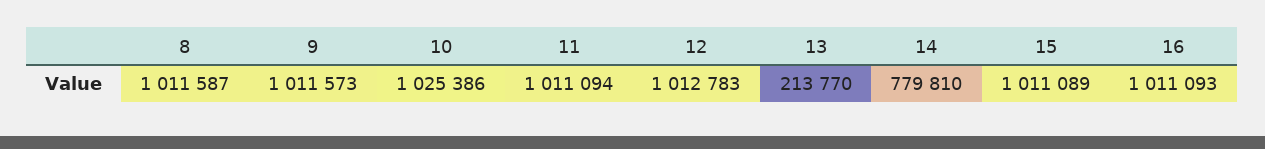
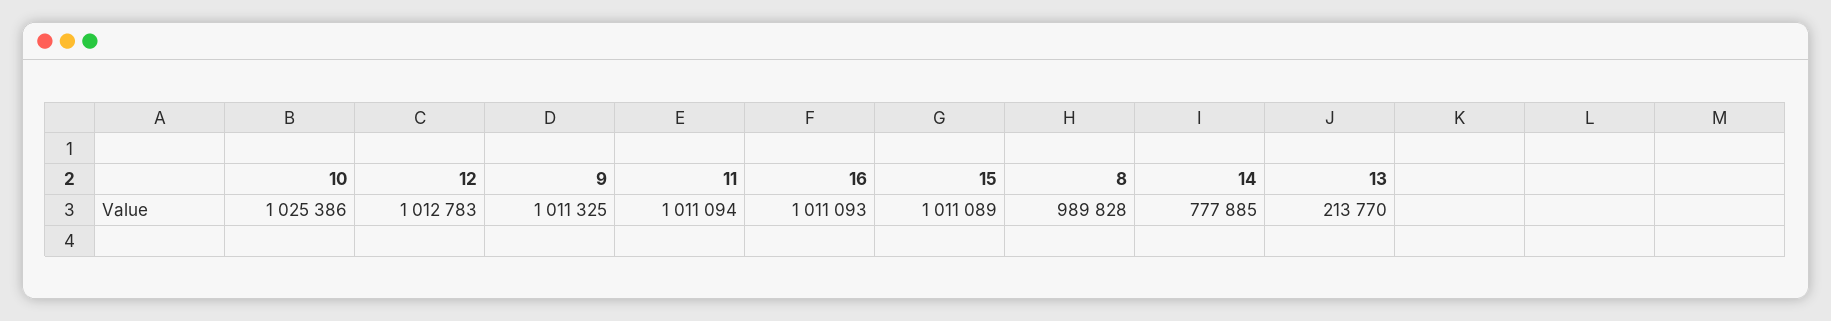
8: 1011587 -> 989828
9: 1011573 -> 1011325
14: 779810 -> 777885

